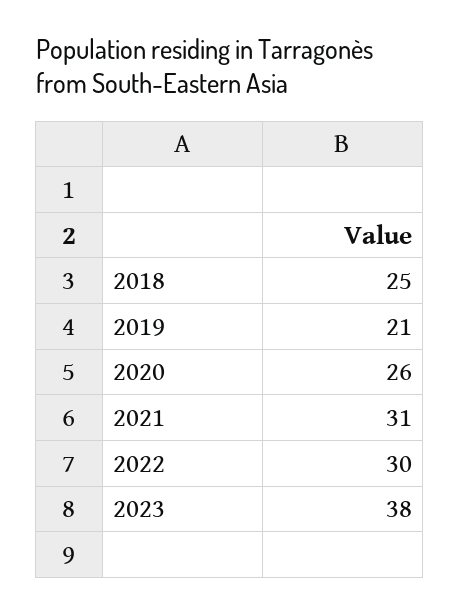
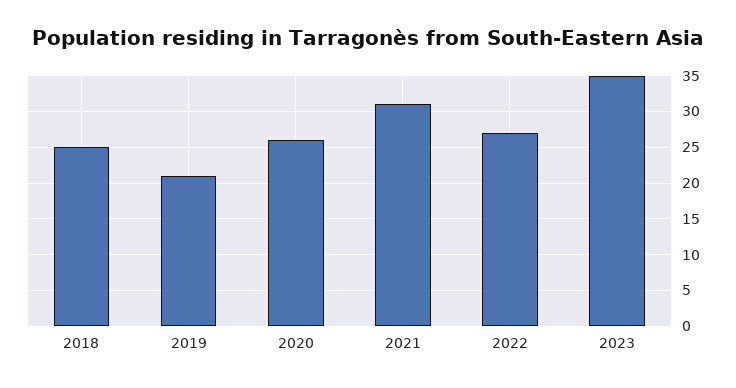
2022: 30 -> 27
2023: 38 -> 35

